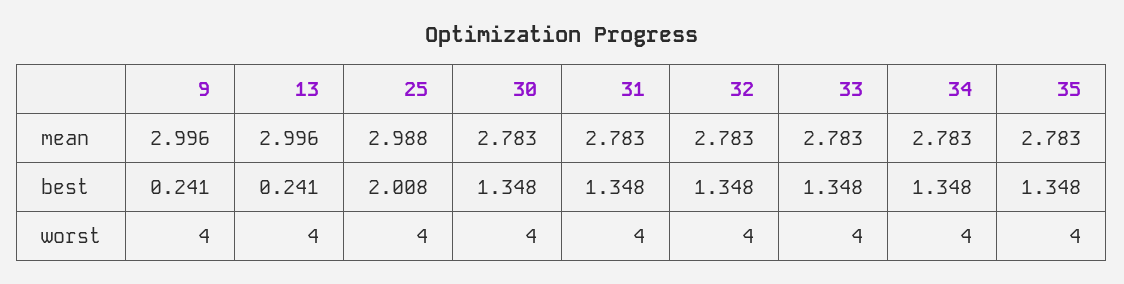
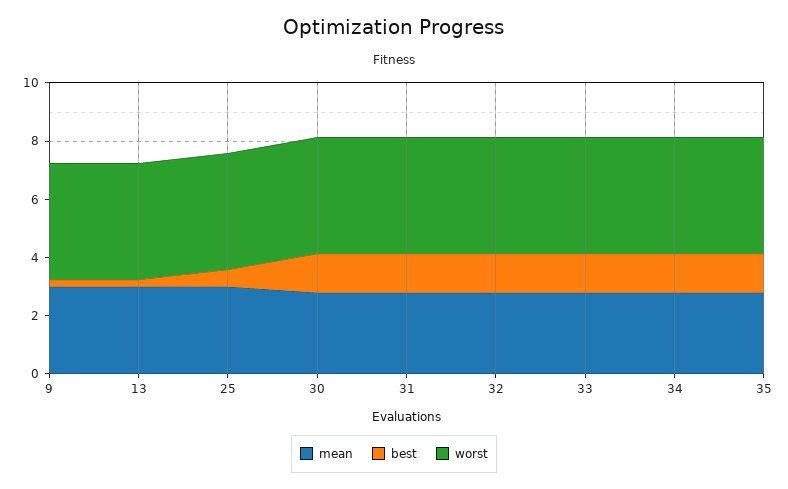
best, 25: 2.008 -> 0.5

